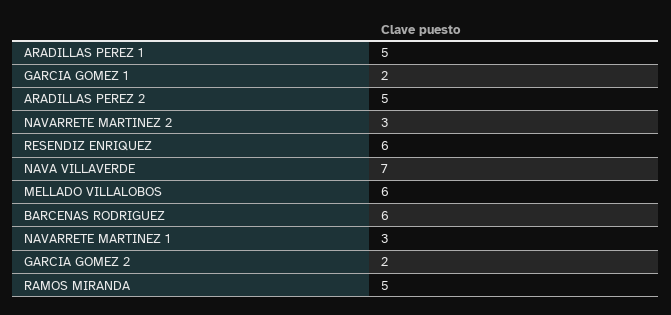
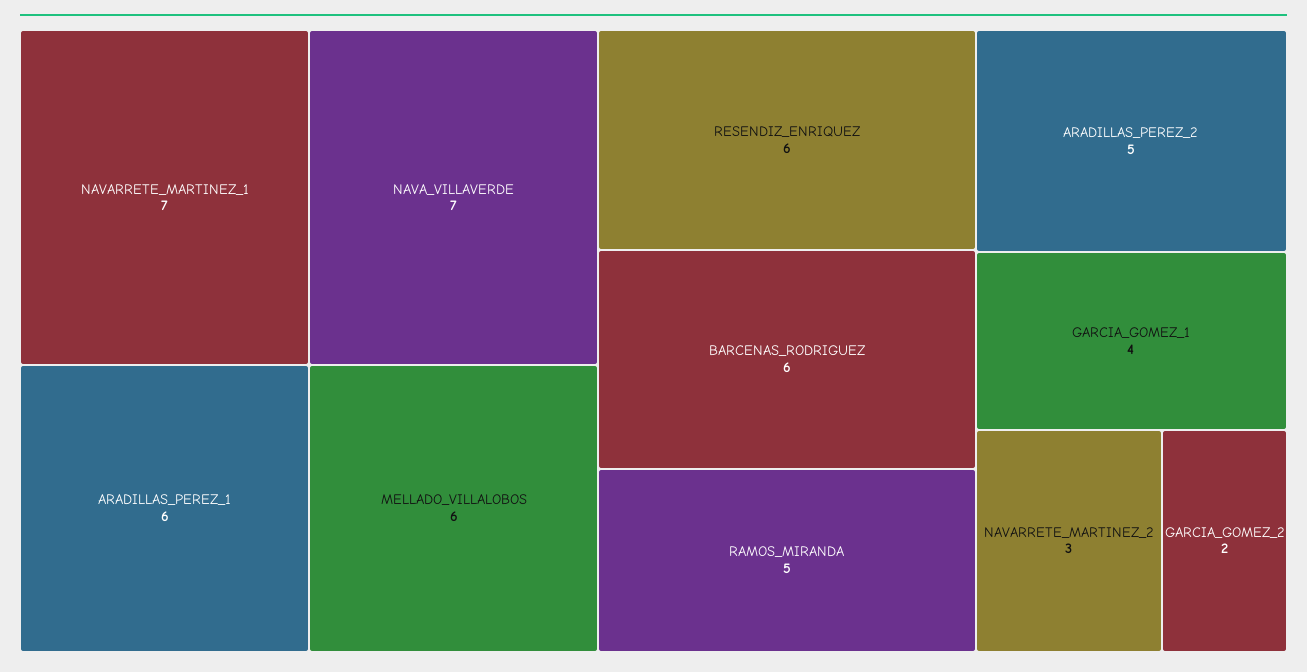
ARADILLAS PEREZ 1: 5 -> 6
GARCIA GOMEZ 1: 2 -> 4
NAVARRETE MARTINEZ 1: 3 -> 7

